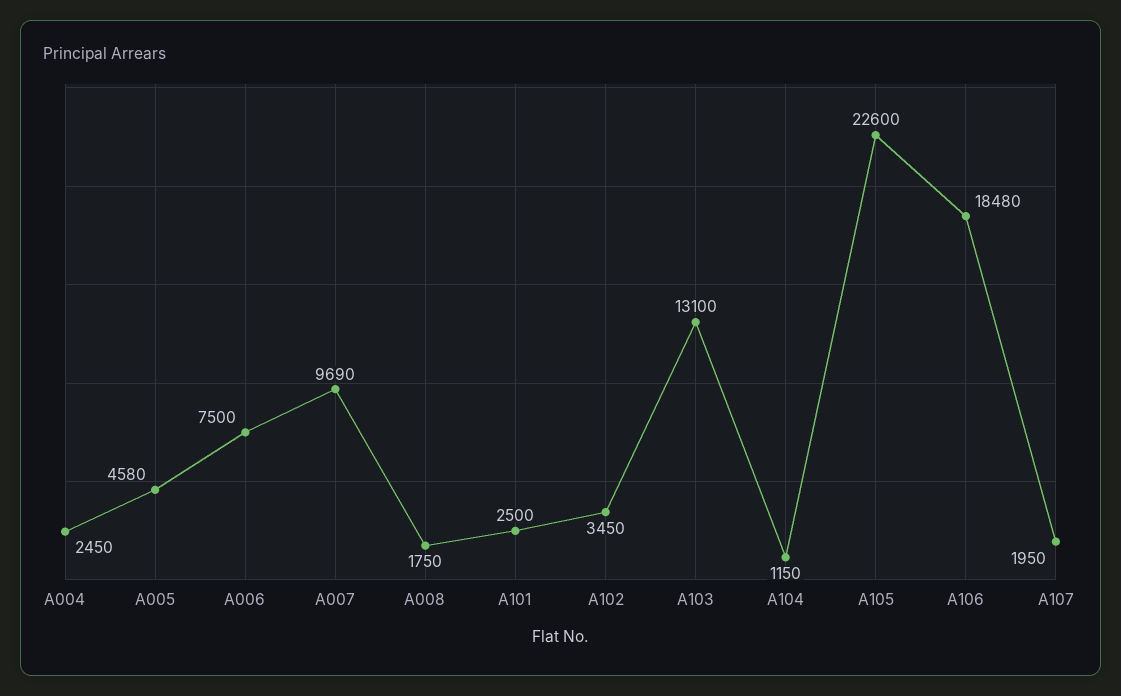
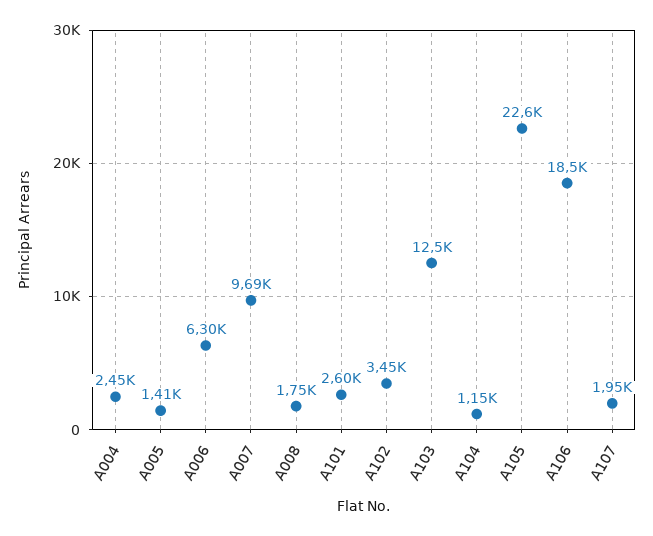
A005: 4580 -> 1410
A006: 7500 -> 6300
A101: 2500 -> 2600
A103: 13100 -> 12500
A106: 18480 -> 18500

